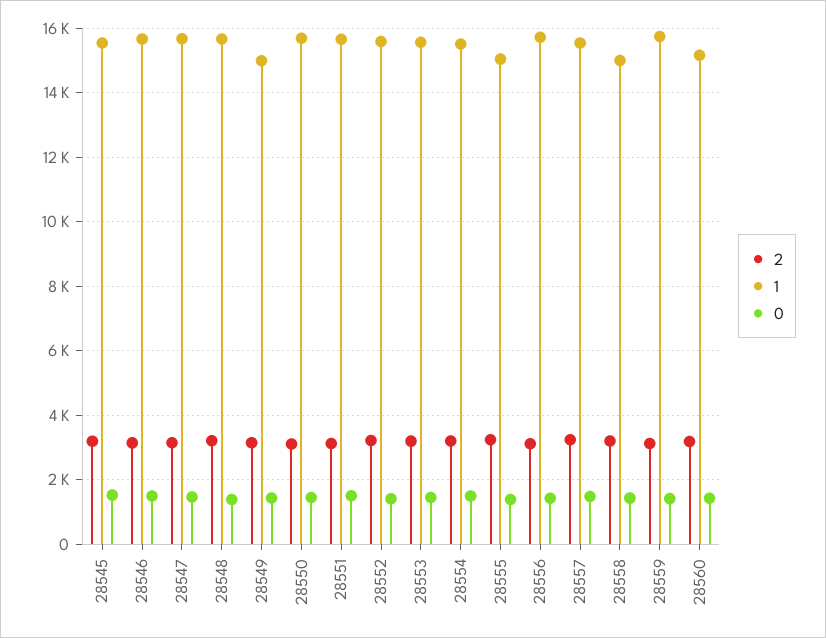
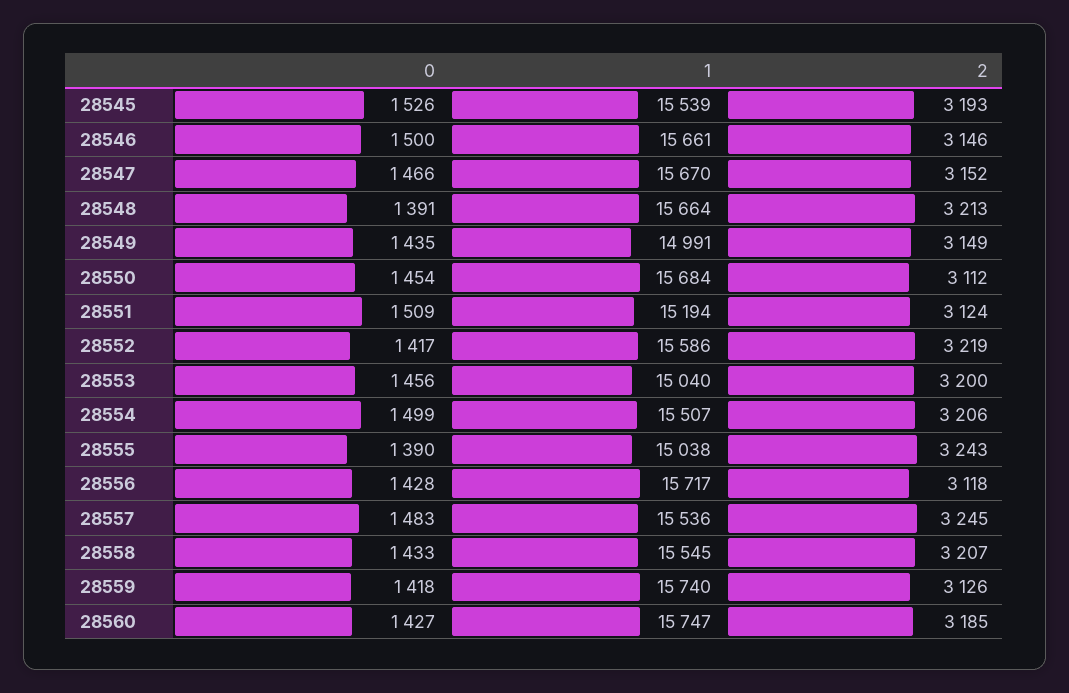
1, 28551: 15600 -> 15194
1, 28553: 15600 -> 15040
1, 28558: 15000 -> 15545
1, 28560: 15200 -> 15747

